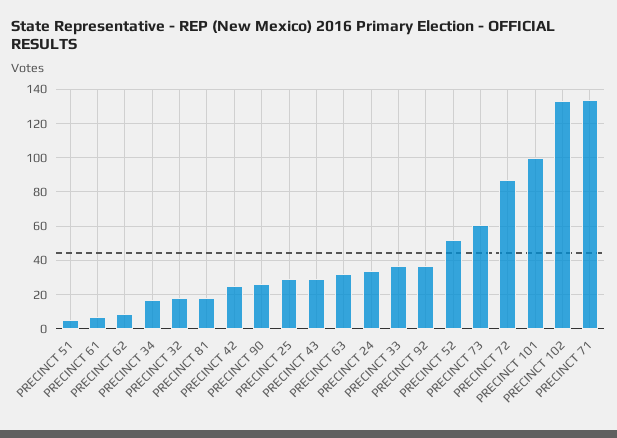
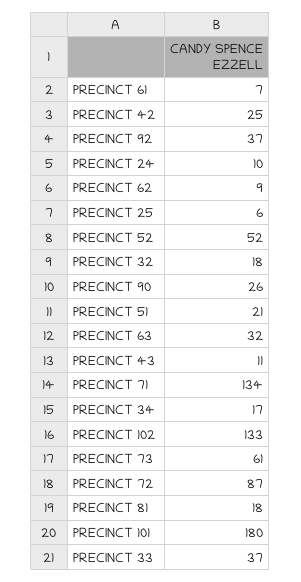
PRECINCT 51: 5 -> 21
PRECINCT 25: 30 -> 6
PRECINCT 43: 30 -> 11
PRECINCT 24: 35 -> 10
PRECINCT 101: 100 -> 180

